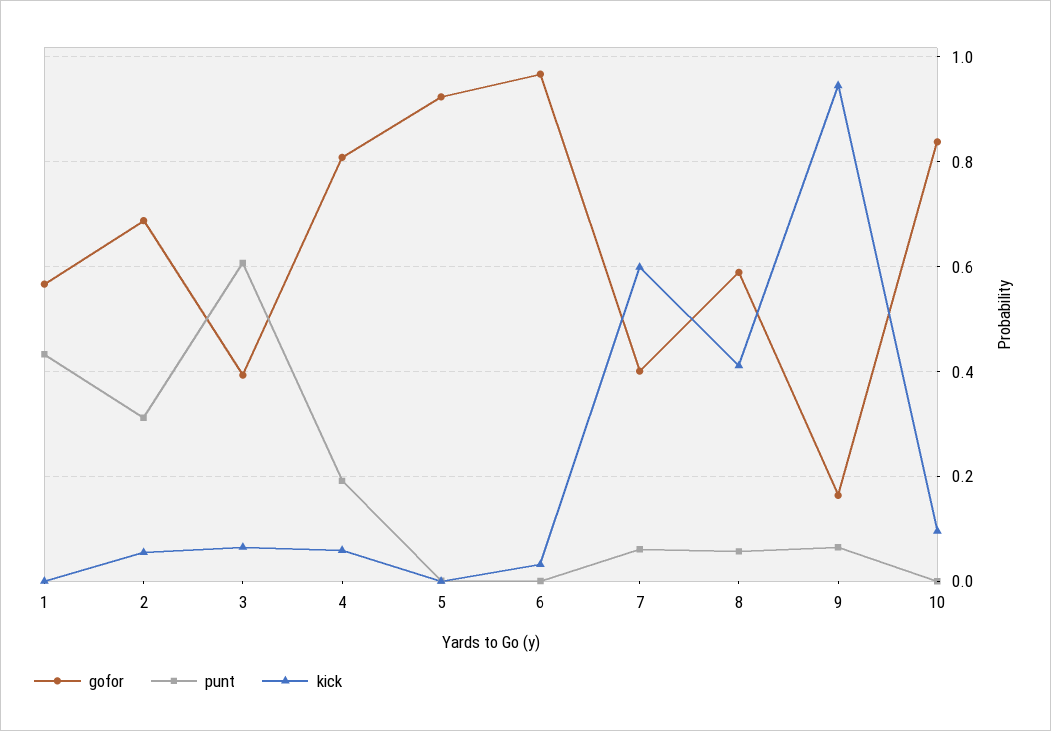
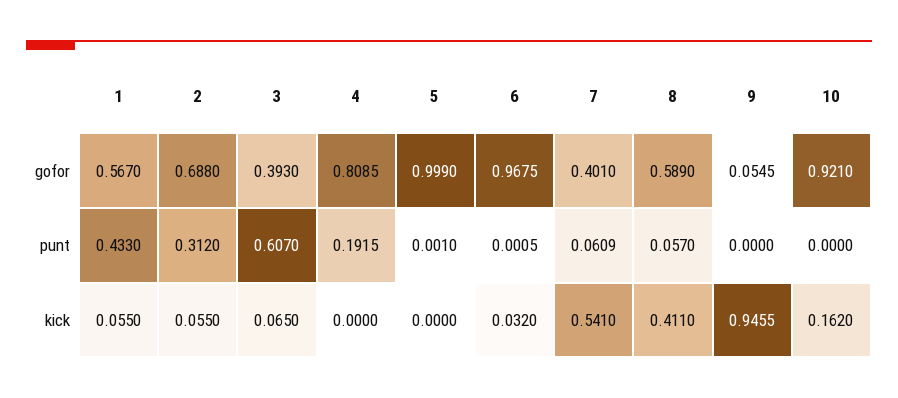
kick, 1: 0 -> 0.055
kick, 4: 0.06 -> 0
gofor, 5: 0.92 -> 0.999
kick, 7: 0.6 -> 0.541
gofor, 9: 0.16 -> 0.0545
punt, 9: 0.06 -> 0
gofor, 10: 0.84 -> 0.921
kick, 10: 0.1 -> 0.162

